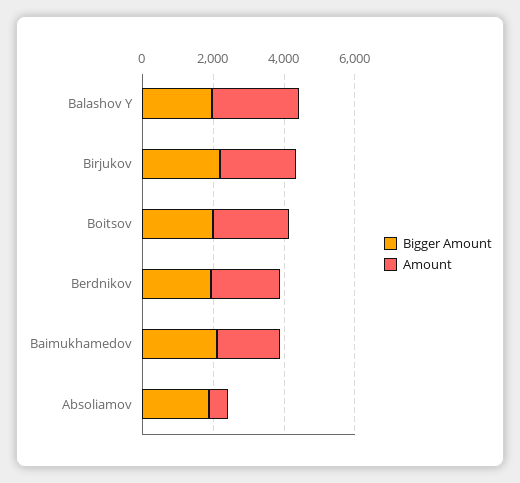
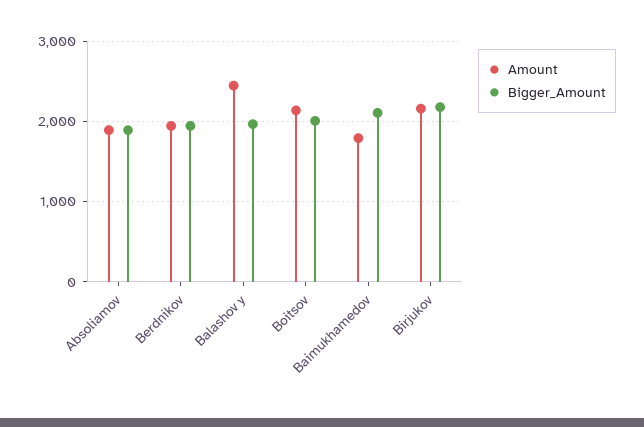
Amount, Absoliamov: 500 -> 1900

